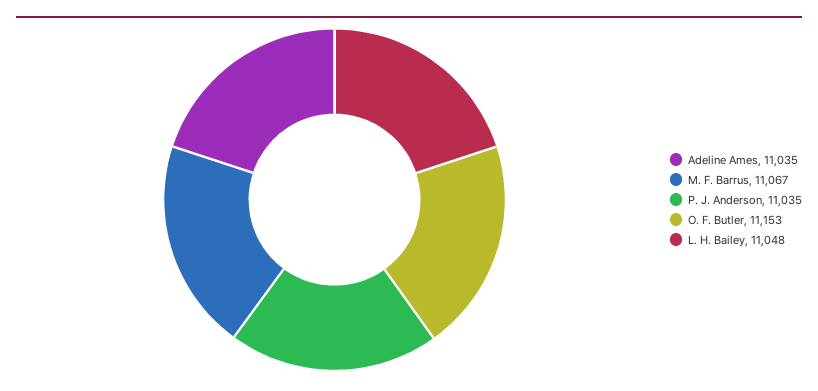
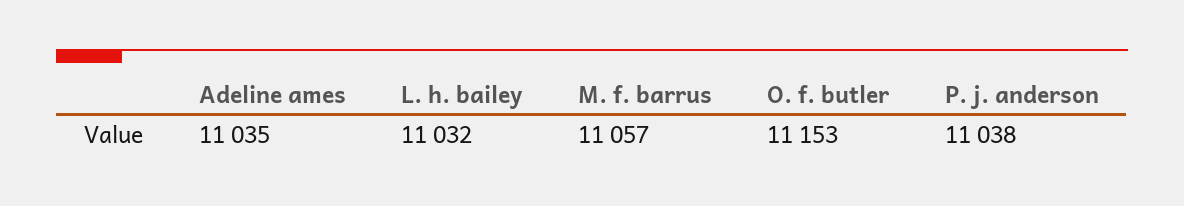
M. F. Barrus: 11067 -> 11057
P. J. Anderson: 11035 -> 11038
L. H. Bailey: 11048 -> 11032

